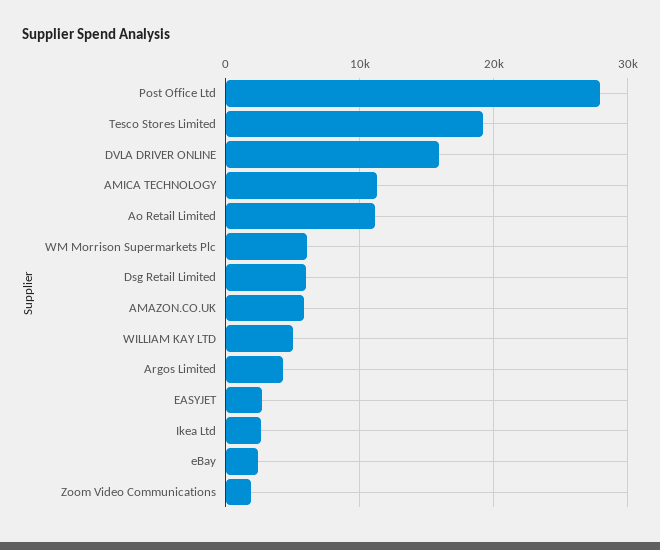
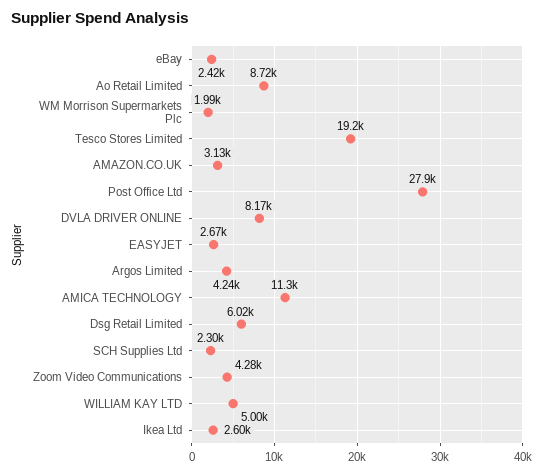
DVLA DRIVER ONLINE: 16000 -> 8170
Ao Retail Limited: 11000 -> 8720
WM Morrison Supermarkets Plc: 6000 -> 1990
AMAZON.CO.UK: 6000 -> 3130
Zoom Video Communications: 2000 -> 4280
SCH Supplies Ltd: none -> 2300

